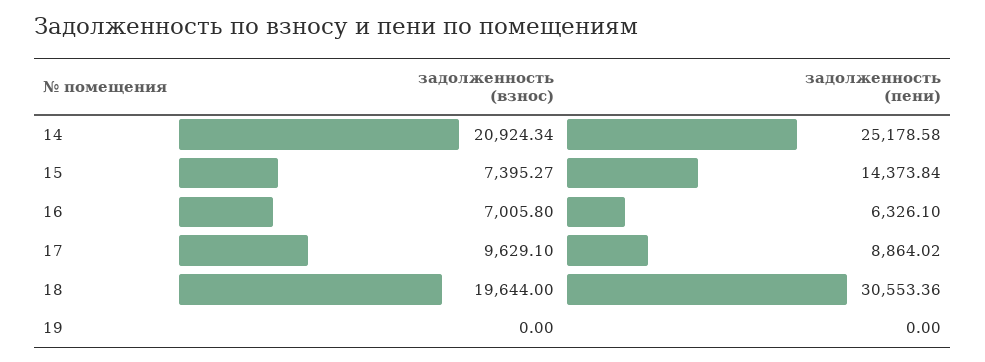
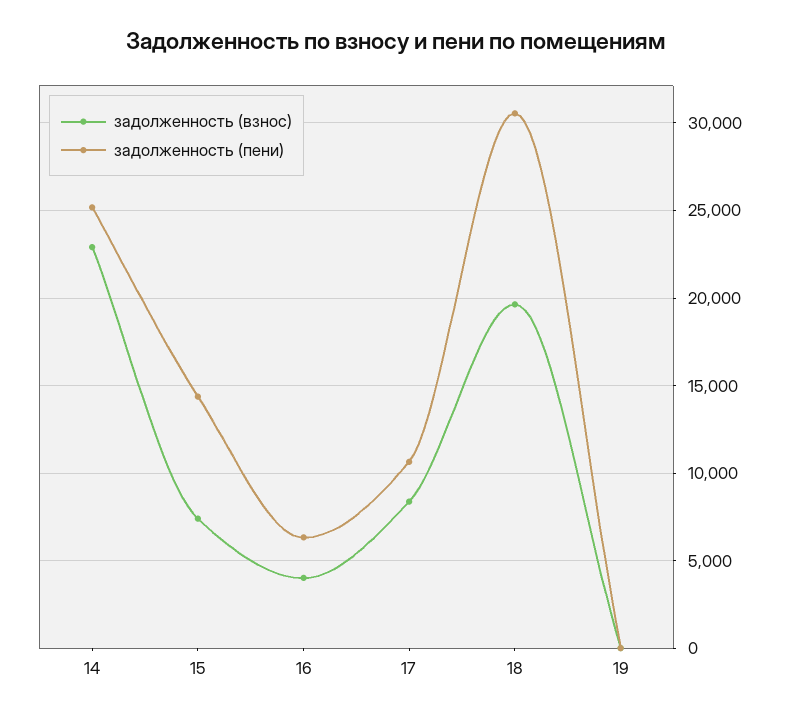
задолженность (взнос), 14: 20924.34 -> 23000
задолженность (взнос), 16: 7005.8 -> 4000
задолженность (взнос), 17: 9629.1 -> 8500
задолженность (пени), 17: 8864.02 -> 10500

